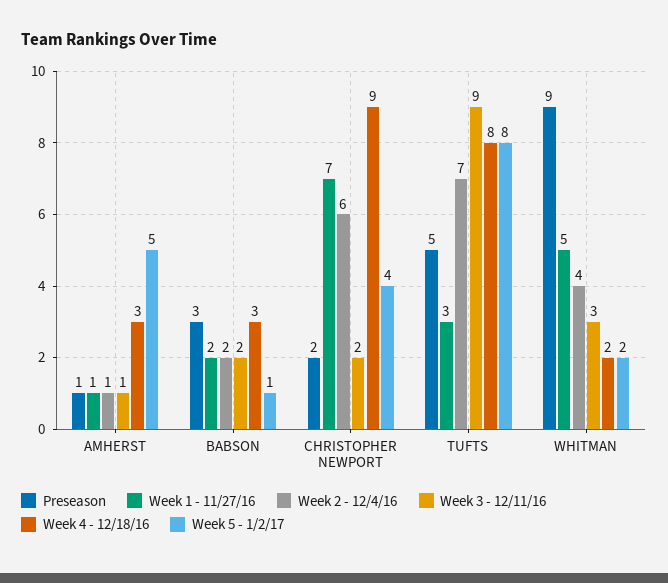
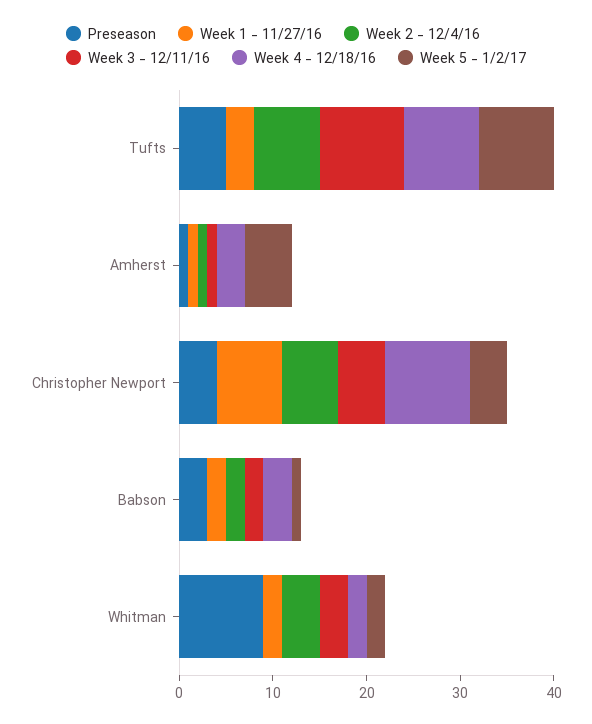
Preseason, CHRISTOPHER NEWPORT: 2 -> 4
Week 3 - 12/11/16, CHRISTOPHER NEWPORT: 2 -> 5
Week 1 - 11/27/16, WHITMAN: 5 -> 2

